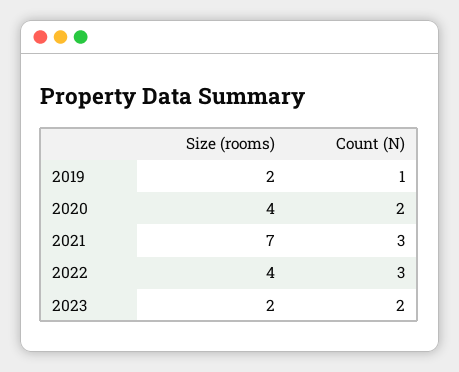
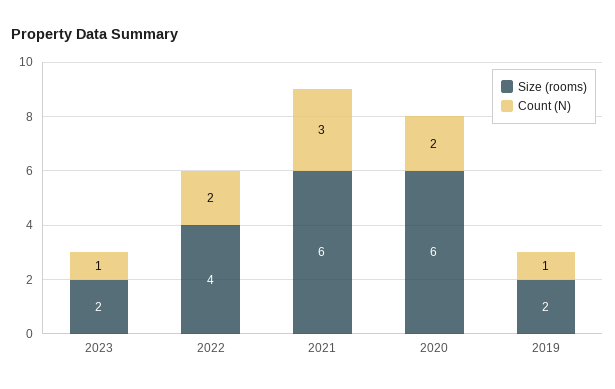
Size (rooms), 2020: 4 -> 6
Size (rooms), 2021: 7 -> 6
Count (N), 2022: 3 -> 2
Count (N), 2023: 2 -> 1

